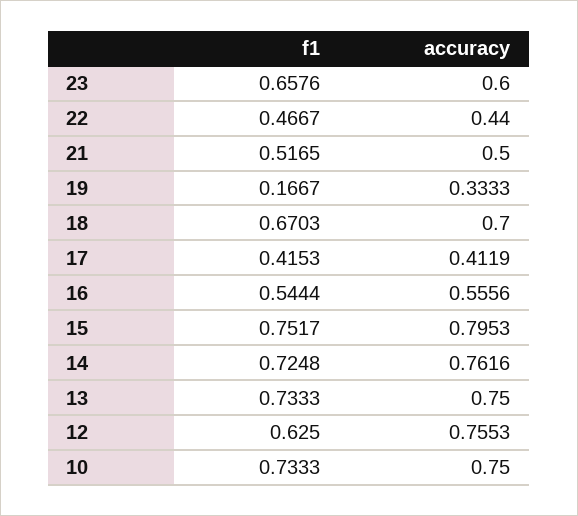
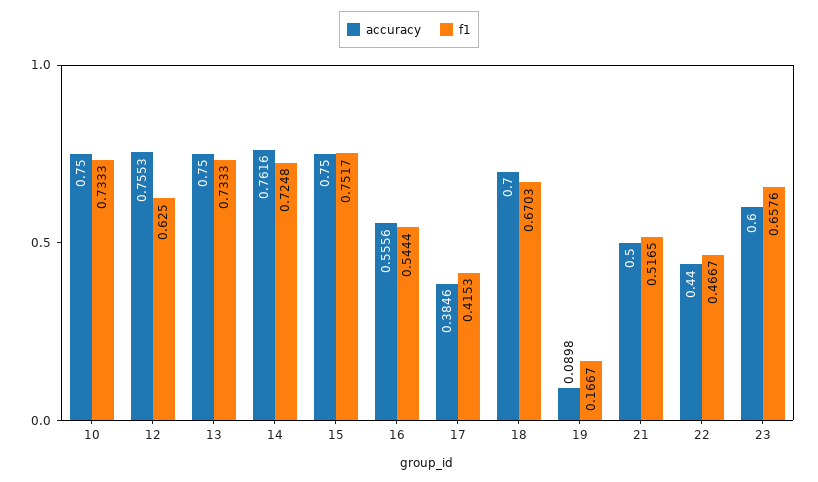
accuracy, 19: 0.3333 -> 0.0898
accuracy, 17: 0.4119 -> 0.3846
accuracy, 15: 0.7953 -> 0.75

